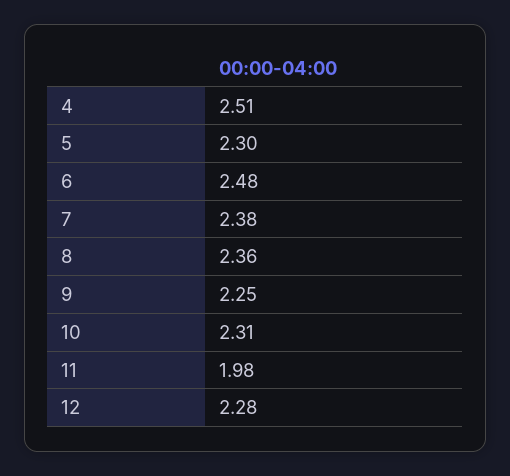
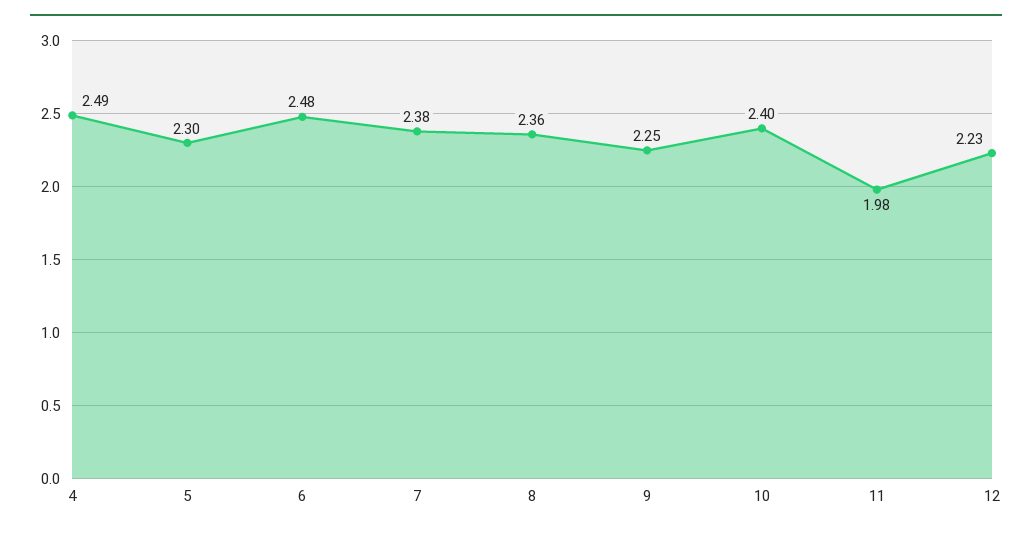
4: 2.51 -> 2.49
10: 2.31 -> 2.4
12: 2.28 -> 2.23

